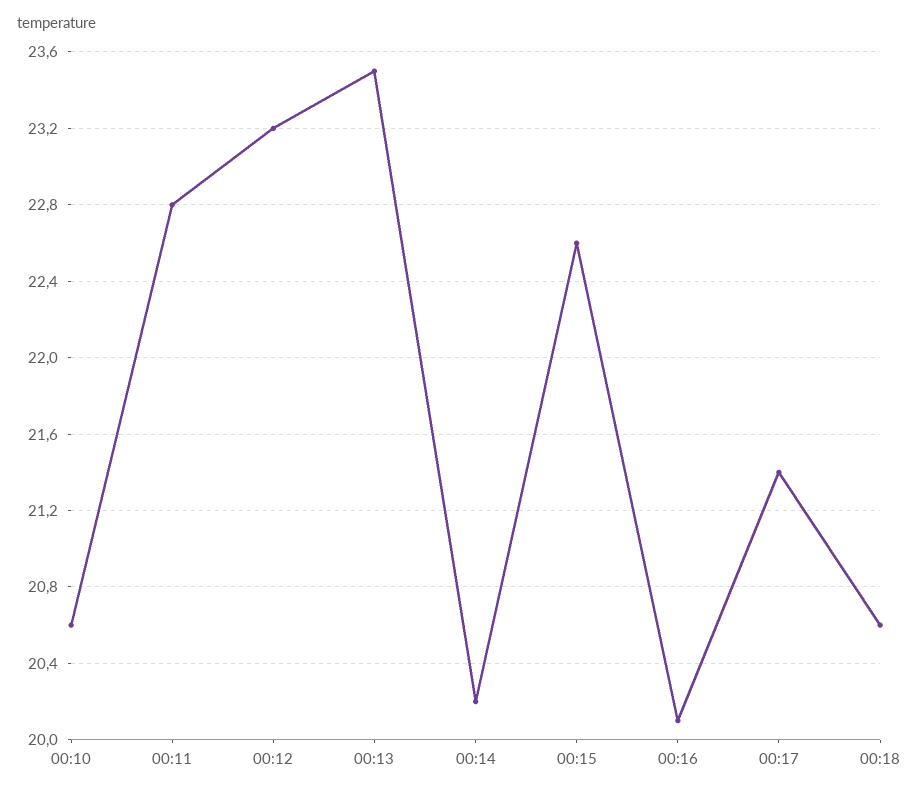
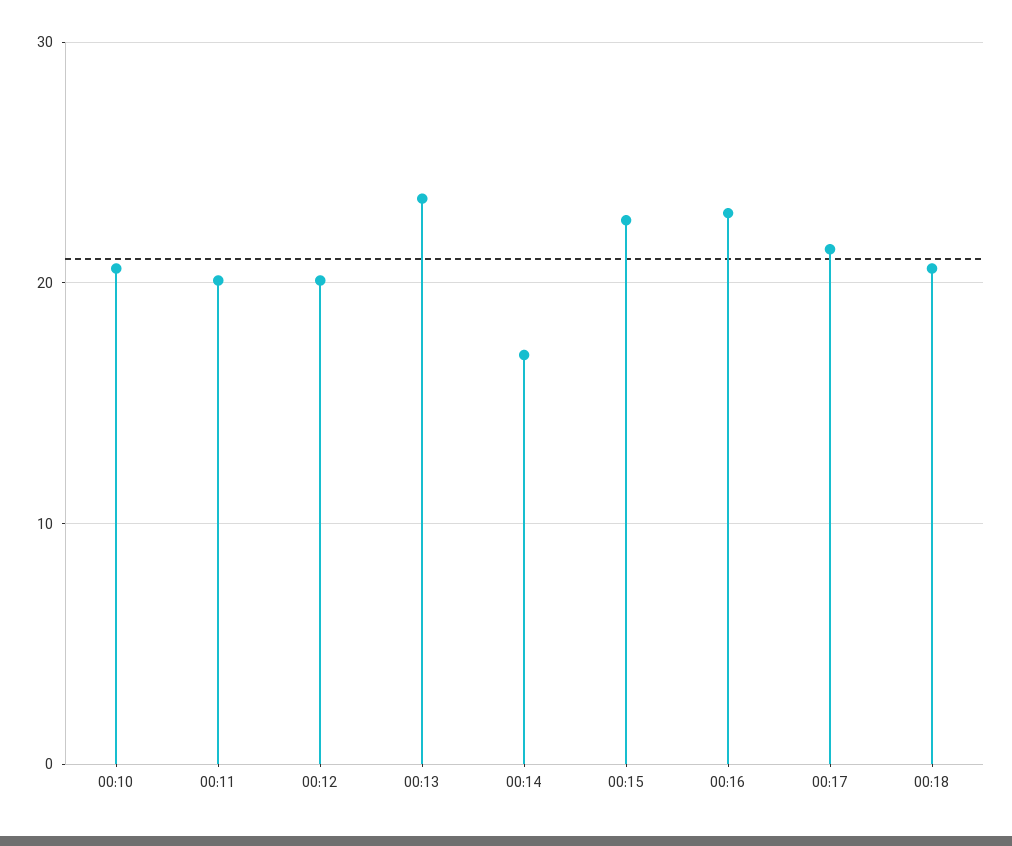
00:11: 22.8 -> 20
00:12: 23.2 -> 20
00:14: 20.2 -> 17
00:16: 20.1 -> 23

